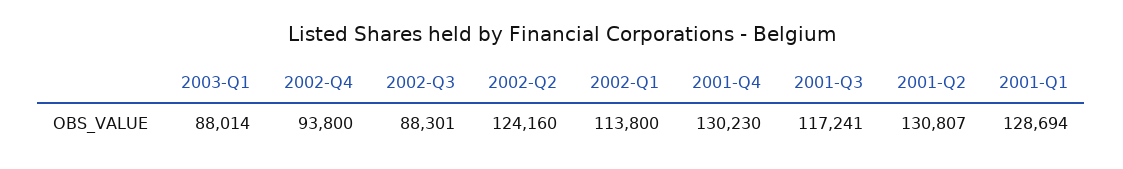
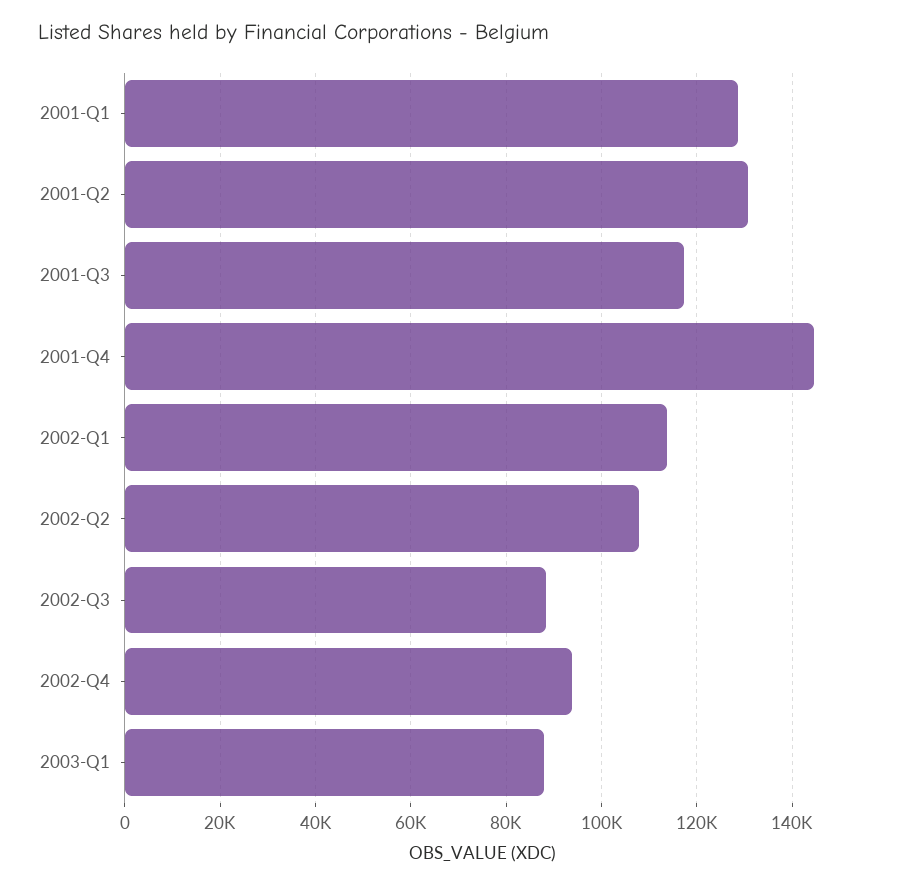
2002-Q2: 124160 -> 108000
2001-Q4: 130230 -> 144000

